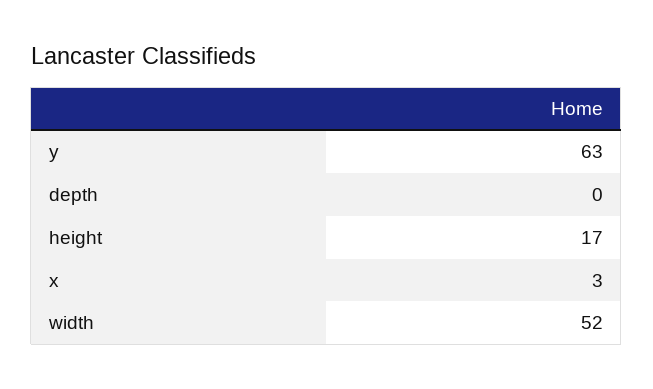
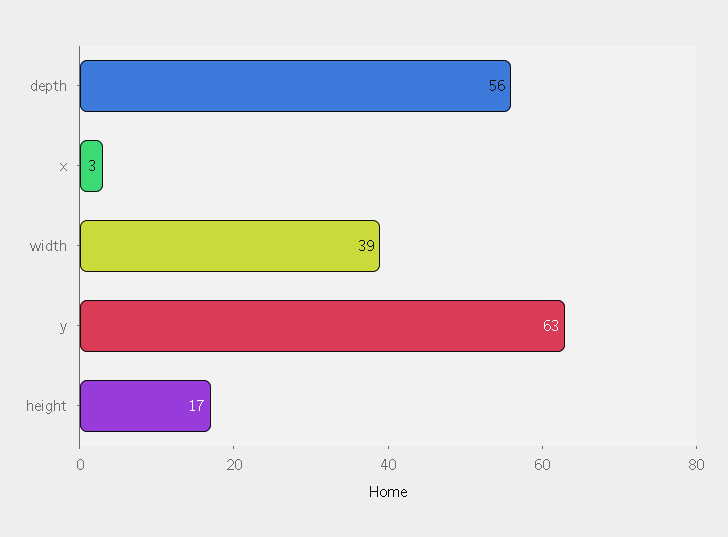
depth: 0 -> 56
width: 52 -> 39

